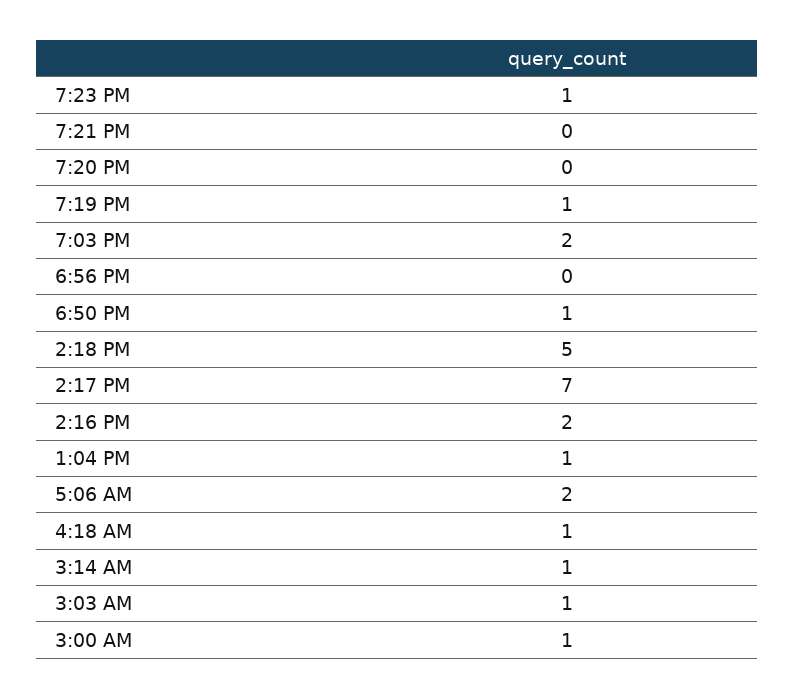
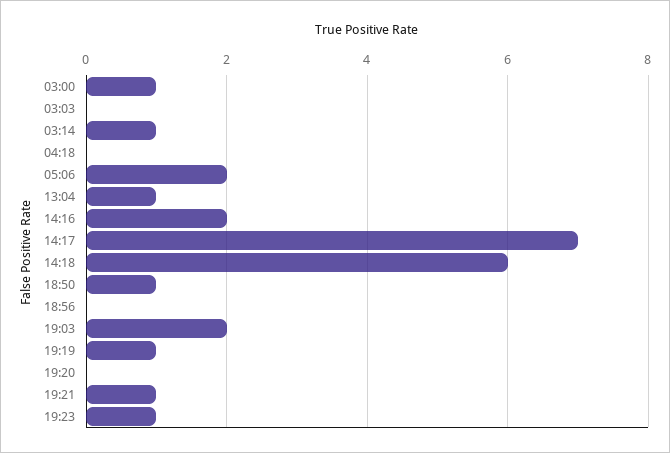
7:21 PM: 0 -> 1
2:18 PM: 5 -> 6
4:18 AM: 1 -> 0
3:03 AM: 1 -> 0

